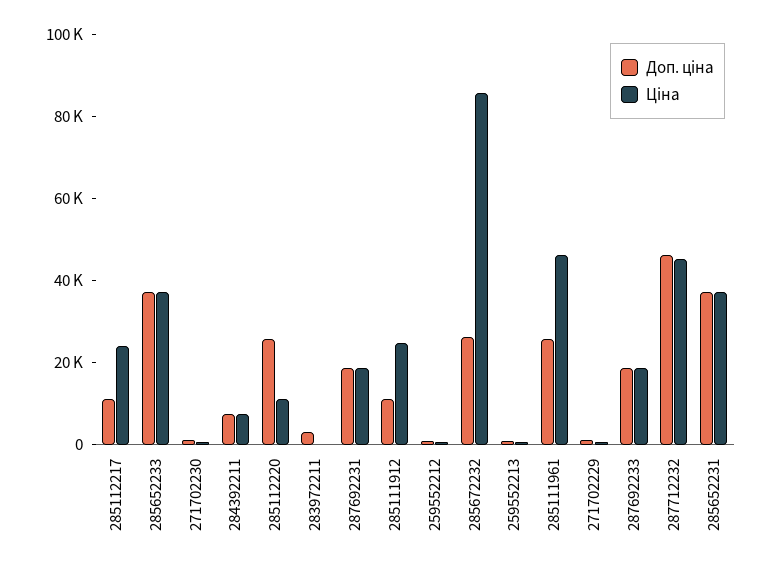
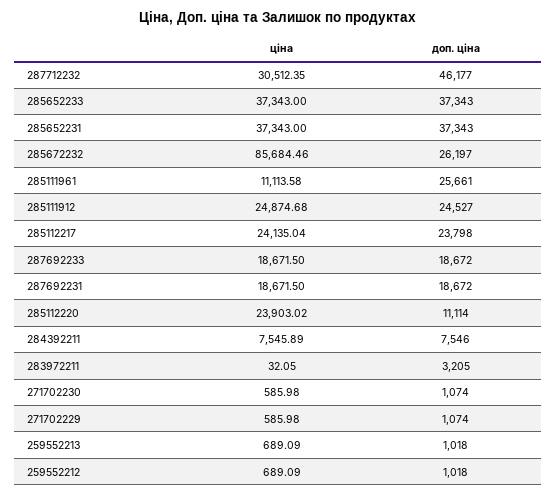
Доп. ціна, 285112217: 10000 -> 23798
Доп. ціна, 285112220: 25000 -> 11114
Ціна, 285112220: 10000 -> 23903.02
Доп. ціна, 285111912: 10000 -> 24527
Ціна, 285111961: 45000 -> 11113.58
Ціна, 287712232: 45000 -> 30512.35

